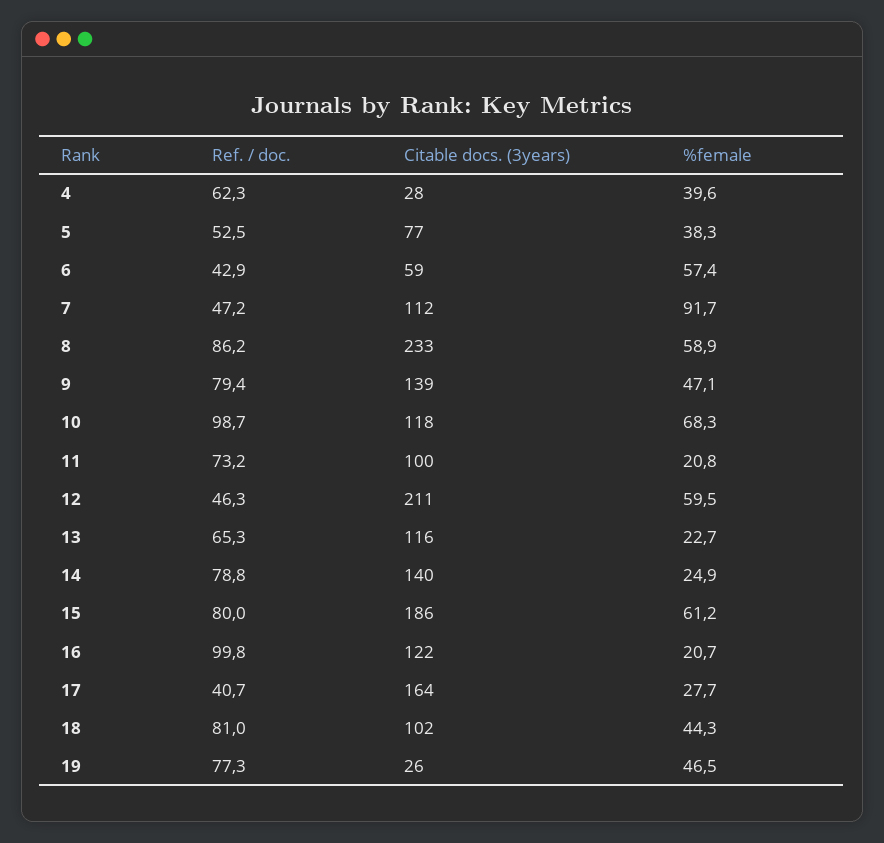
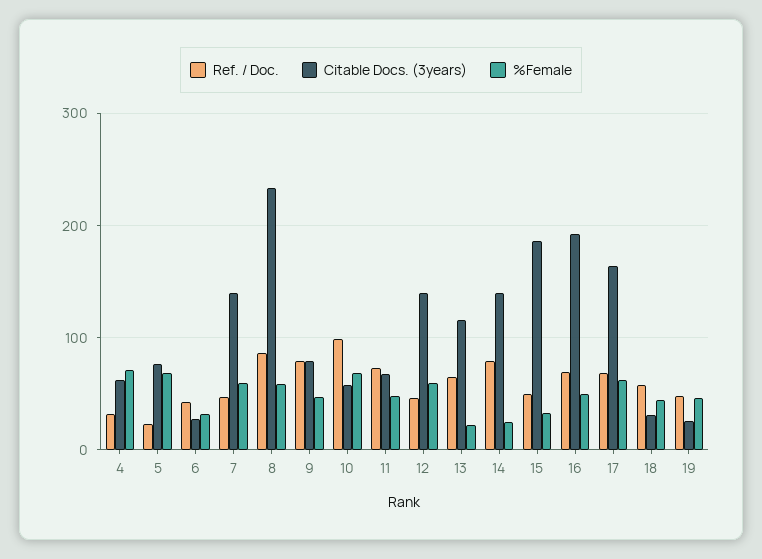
Ref. / doc., 4: 62.3 -> 30
Citable docs. (3years), 4: 28 -> 60
%female, 4: 39.6 -> 70
Ref. / doc., 5: 52.5 -> 20
%female, 5: 38.3 -> 70
Citable docs. (3years), 6: 59 -> 30
%female, 6: 57.4 -> 30
Citable docs. (3years), 7: 112 -> 140
%female, 7: 91.7 -> 60
Citable docs. (3years), 9: 139 -> 80
Citable docs. (3years), 10: 118 -> 60
Citable docs. (3years), 11: 100 -> 70
%female, 11: 20.8 -> 50
Citable docs. (3years), 12: 211 -> 140
Ref. / doc., 15: 80 -> 50
%female, 15: 61.2 -> 30
Ref. / doc., 16: 99.8 -> 70
Citable docs. (3years), 16: 122 -> 190
%female, 16: 20.7 -> 50
Ref. / doc., 17: 40.7 -> 70
%female, 17: 27.7 -> 60
Ref. / doc., 18: 81 -> 60
Citable docs. (3years), 18: 102 -> 30
Ref. / doc., 19: 77.3 -> 50

